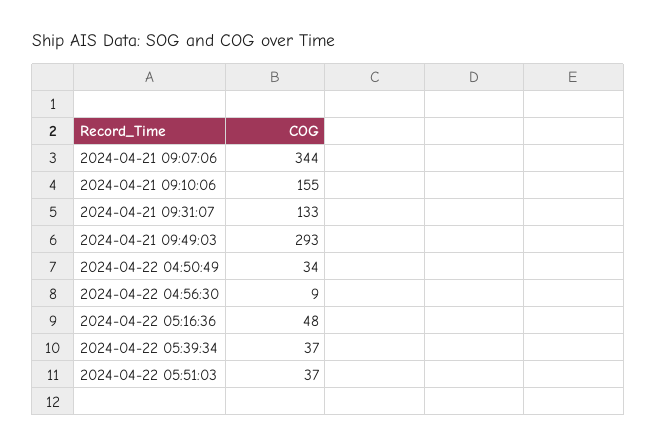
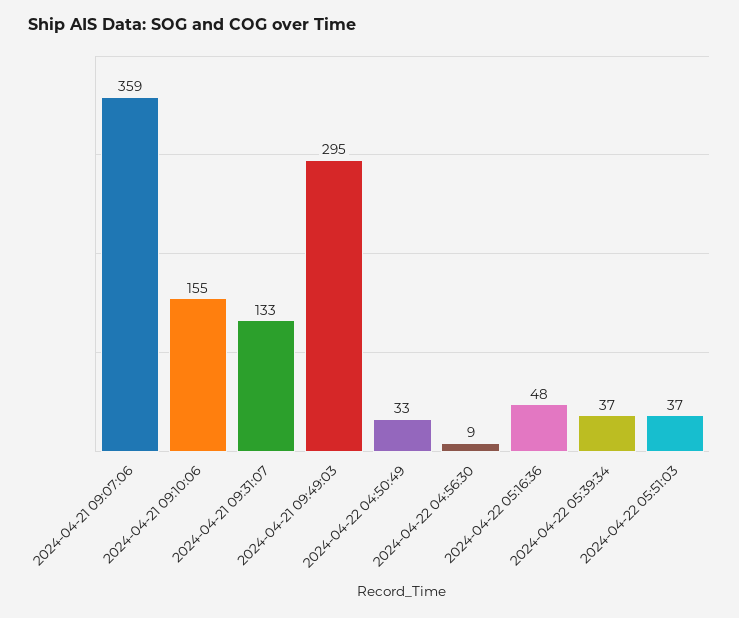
2024-04-21 09:07:06: 344 -> 359
2024-04-21 09:49:03: 293 -> 295
2024-04-22 04:50:49: 34 -> 33

